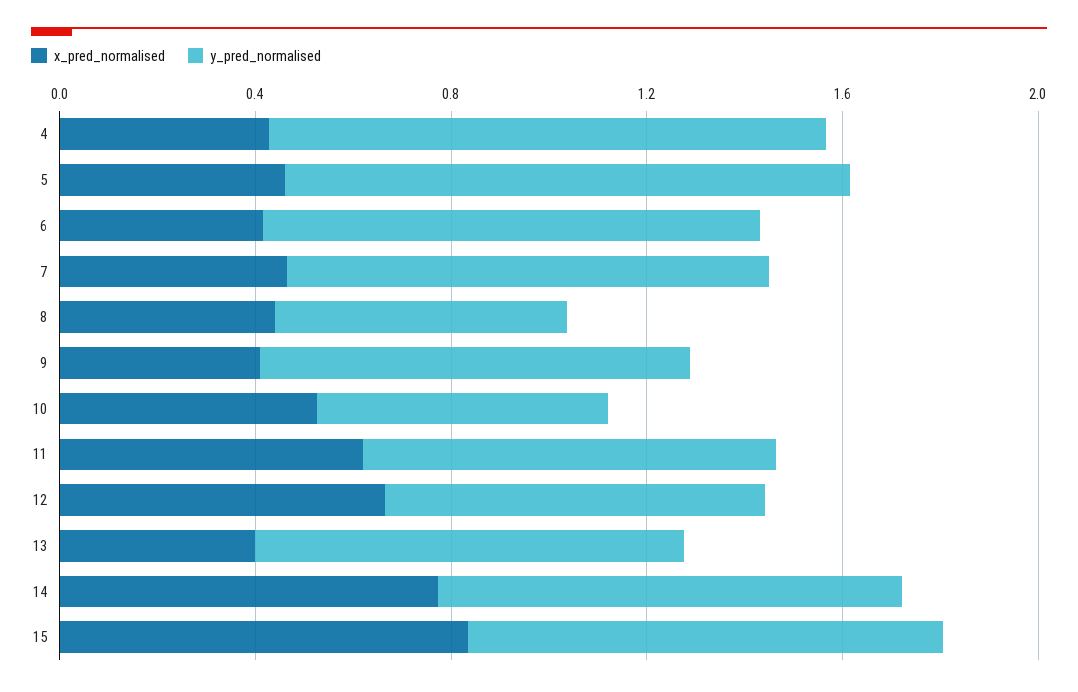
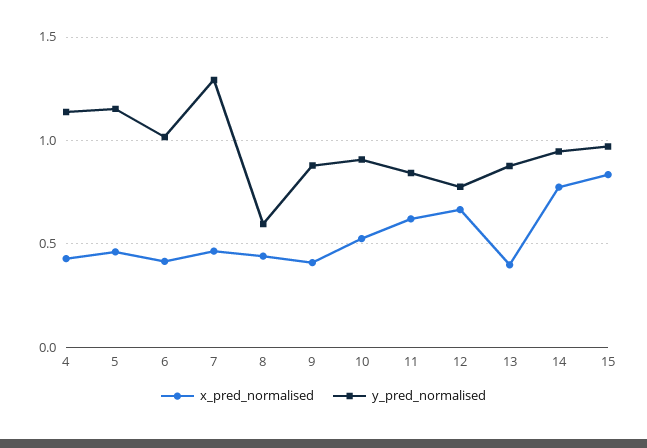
y_pred_normalised, 7: 1 -> 1.3
y_pred_normalised, 10: 0.6 -> 0.9

